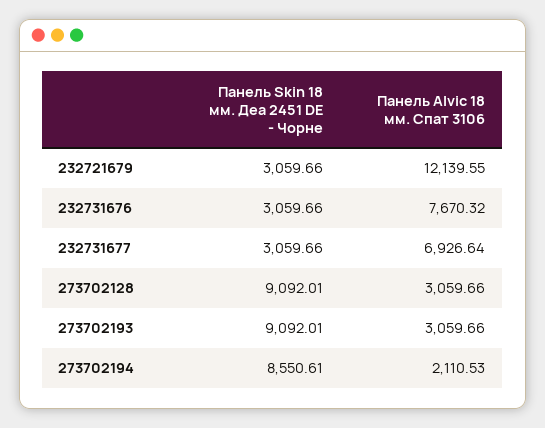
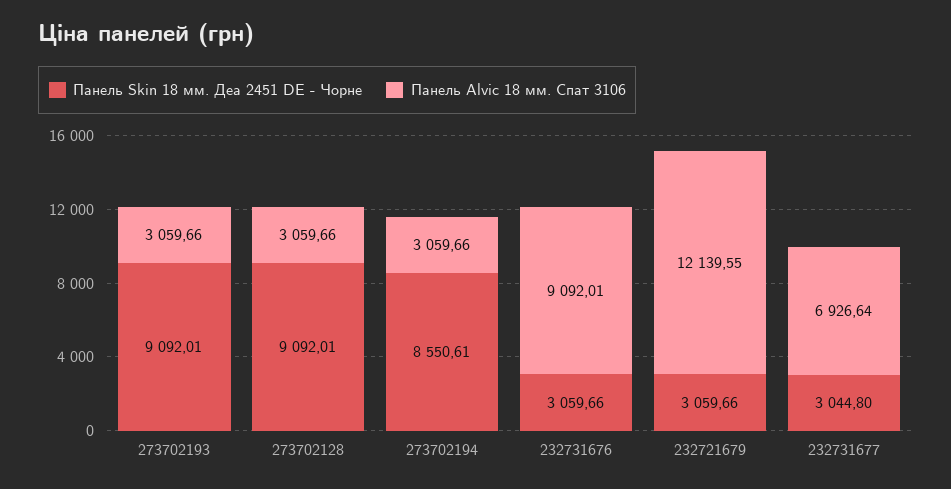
Панель Alvic 18 мм. Спат 3106, 232731676: 7670.32 -> 9092.01
Панель Skin 18 мм. Деа 2451 DE - Чорне, 232731677: 3059.66 -> 3044.8
Панель Alvic 18 мм. Спат 3106, 273702194: 2110.53 -> 3059.66

